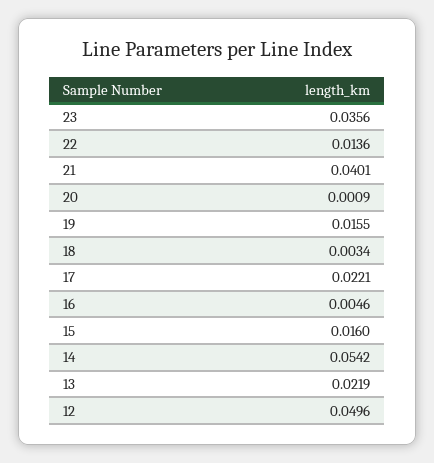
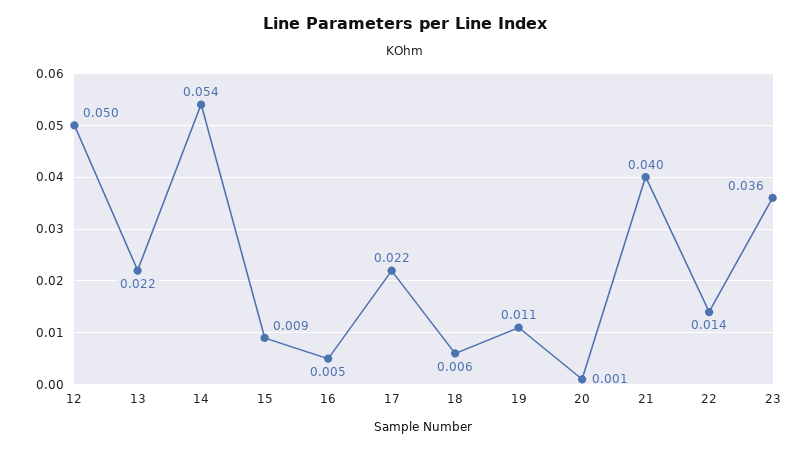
19: 0.0155 -> 0.011
18: 0.0034 -> 0.006
15: 0.016 -> 0.009

